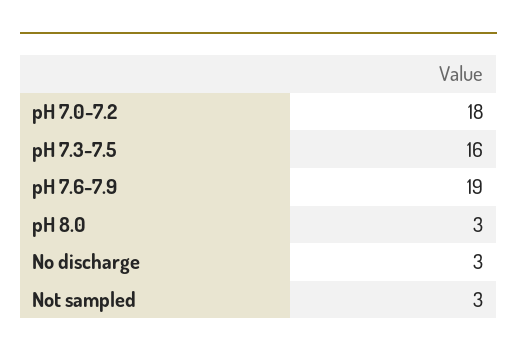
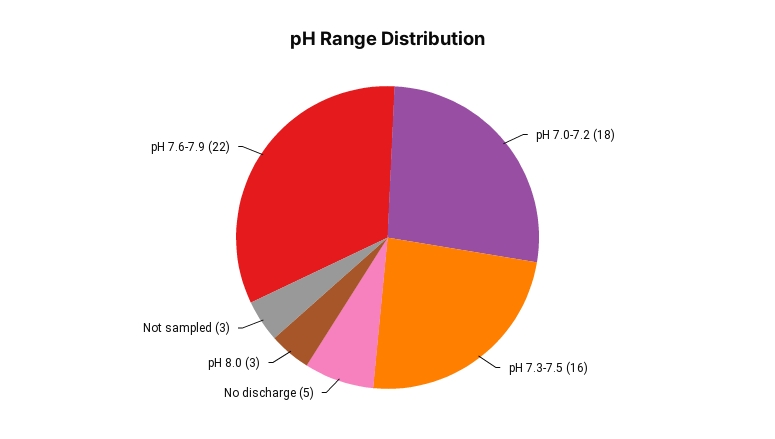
pH 7.6-7.9: 19 -> 22
No discharge: 3 -> 5

